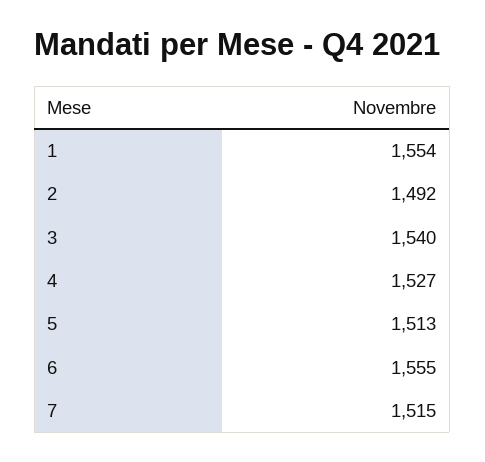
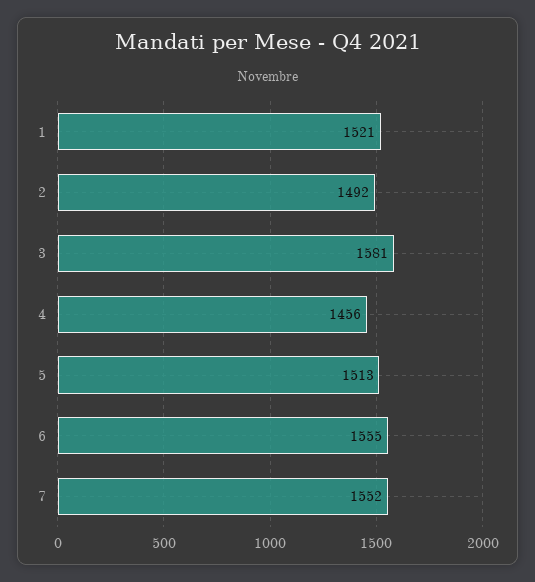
1: 1554 -> 1521
3: 1540 -> 1581
4: 1527 -> 1456
7: 1515 -> 1552

